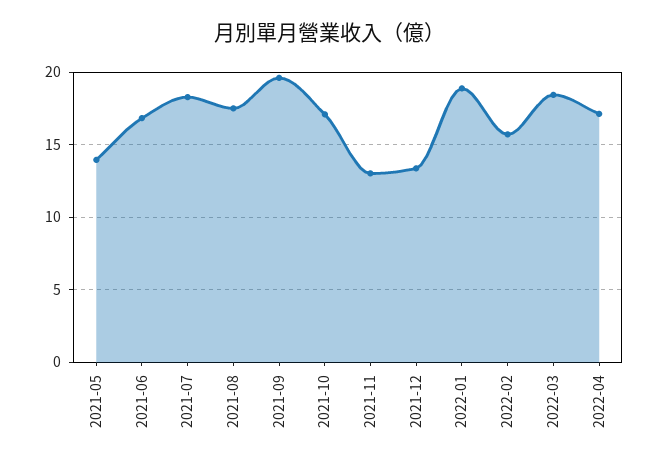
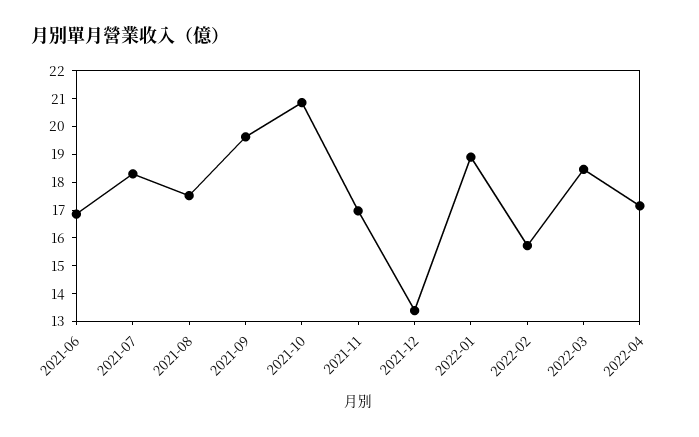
2021-05: 14 -> none
2021-10: 17 -> 21
2021-11: 13 -> 17

